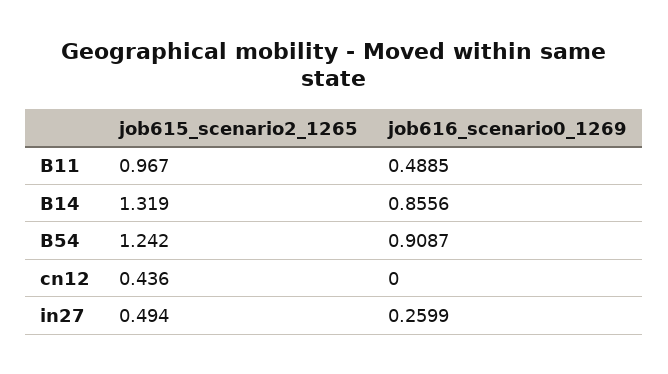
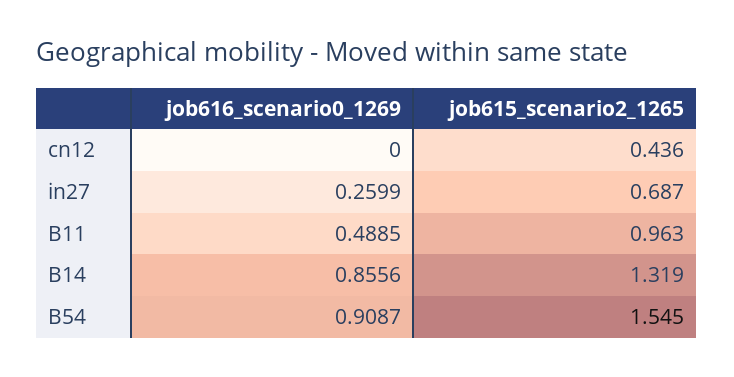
job615_scenario2_1265, B11: 0.967 -> 0.963
job615_scenario2_1265, B54: 1.242 -> 1.545
job615_scenario2_1265, in27: 0.494 -> 0.687

